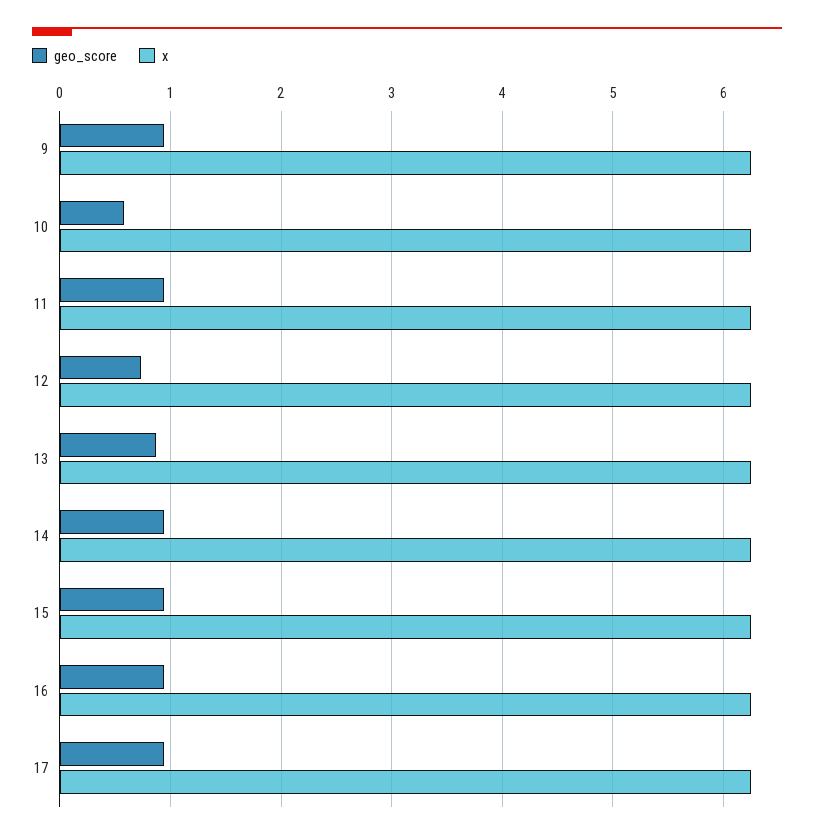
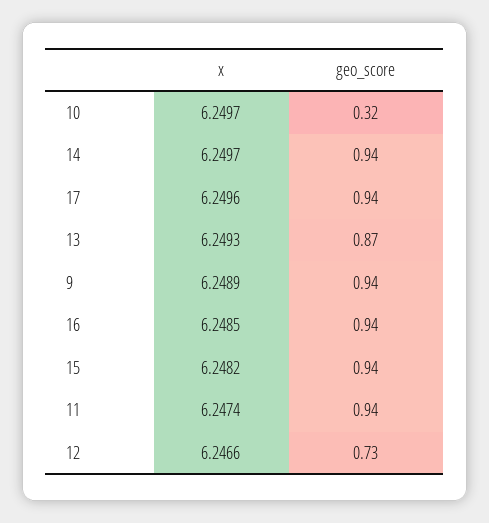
geo_score, 10: 0.6 -> 0.32

